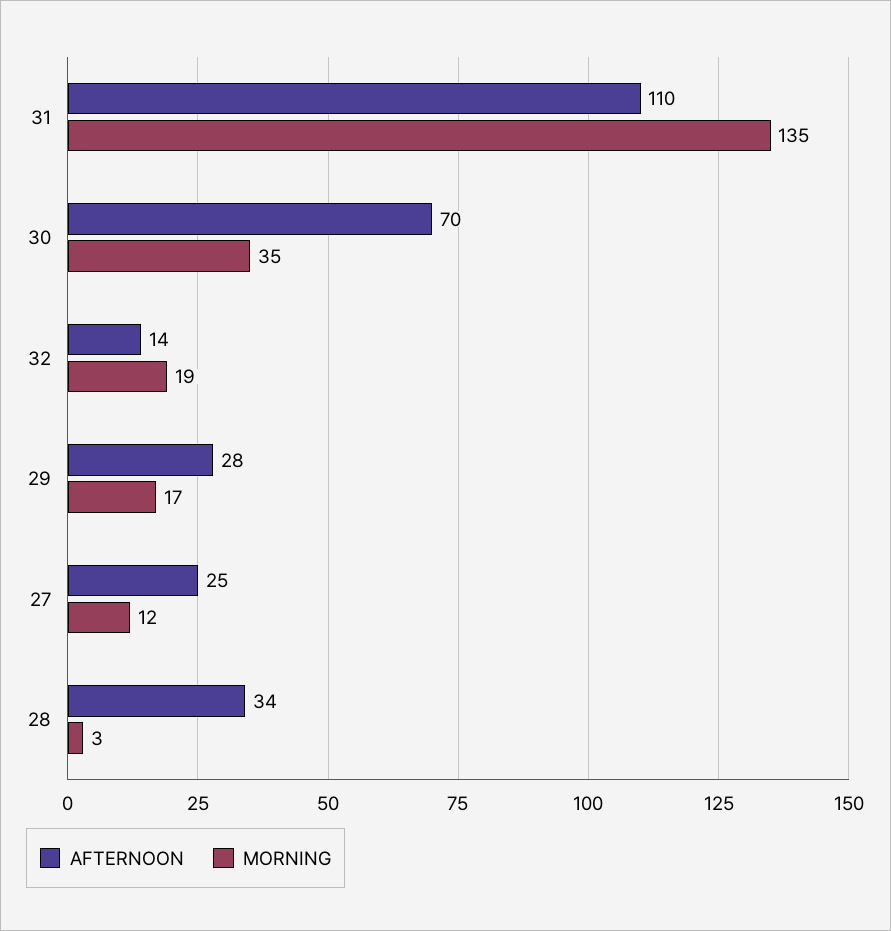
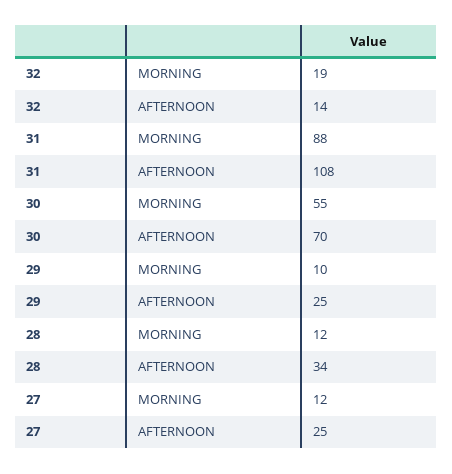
AFTERNOON, 31: 110 -> 108
MORNING, 31: 135 -> 88
MORNING, 30: 35 -> 55
AFTERNOON, 29: 28 -> 25
MORNING, 29: 17 -> 10
MORNING, 28: 3 -> 12

